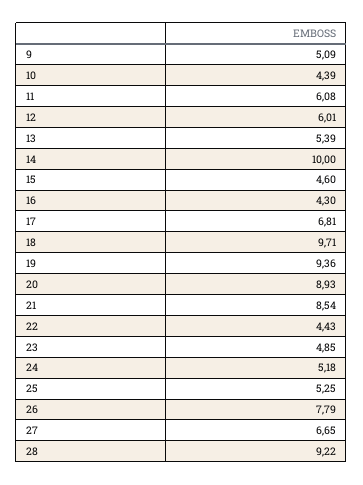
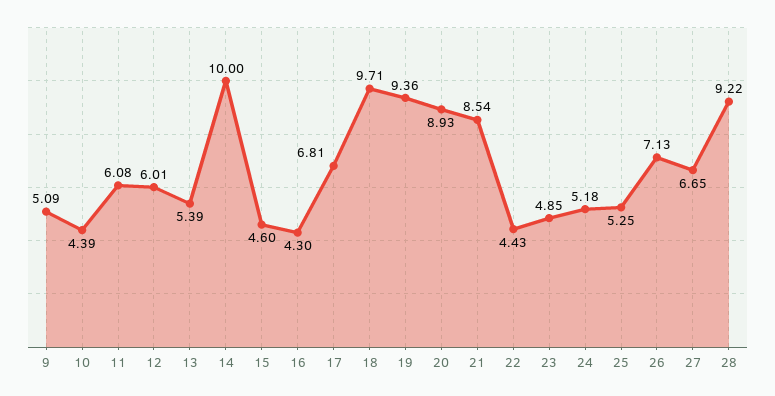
26: 7.79 -> 7.13

